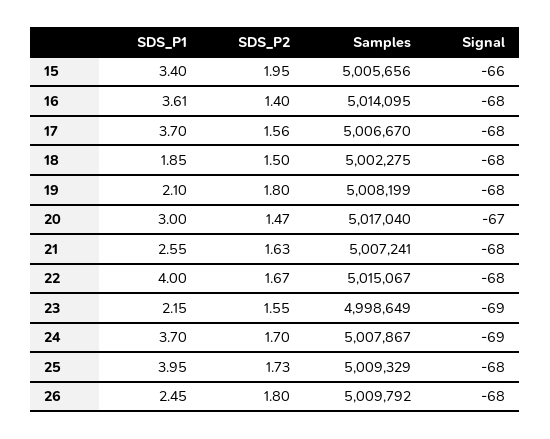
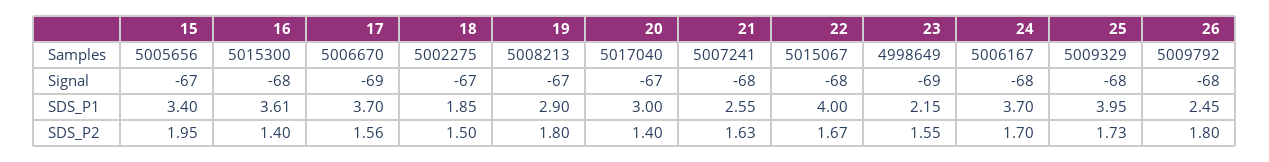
Signal, 15: -66 -> -67
Samples, 16: 5014095 -> 5015300
Signal, 17: -68 -> -69
Signal, 18: -68 -> -67
SDS_P1, 19: 2.1 -> 2.9
Samples, 19: 5008199 -> 5008213
Signal, 19: -68 -> -67
SDS_P2, 20: 1.47 -> 1.4
Samples, 24: 5007867 -> 5006167
Signal, 24: -69 -> -68

